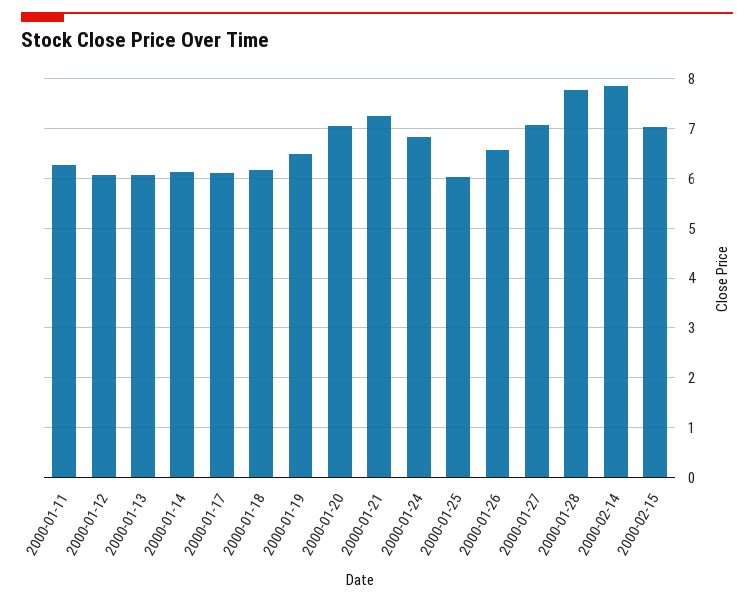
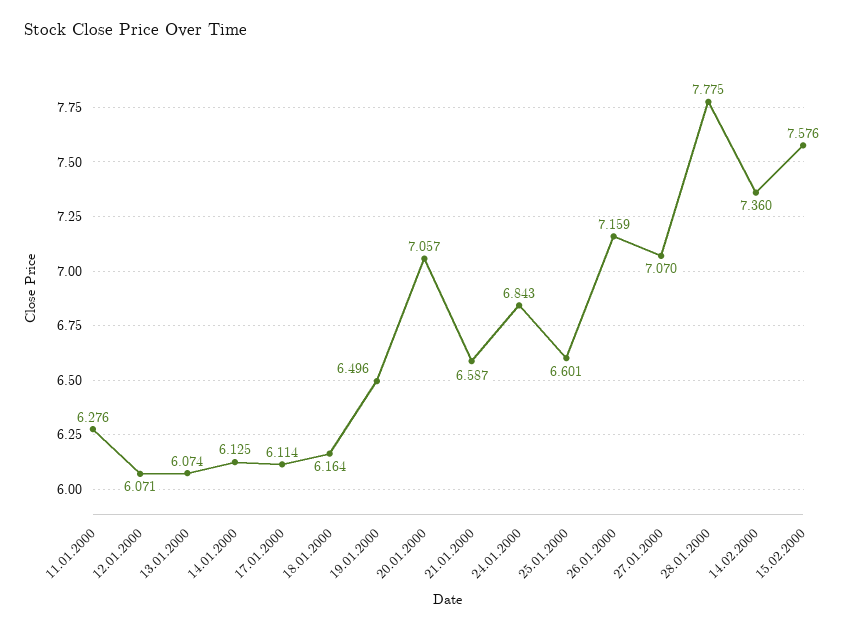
2000-01-21: 7.2 -> 6.587
2000-01-25: 6 -> 6.601
2000-01-26: 6.6 -> 7.159
2000-02-14: 7.8 -> 7.36
2000-02-15: 7 -> 7.576

